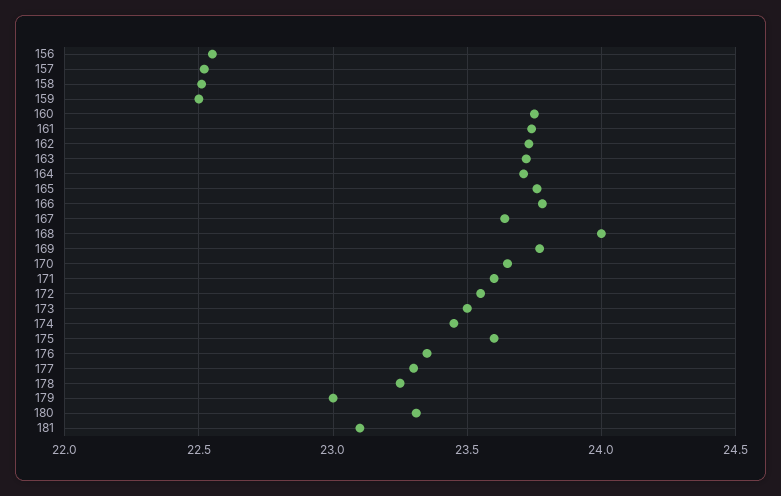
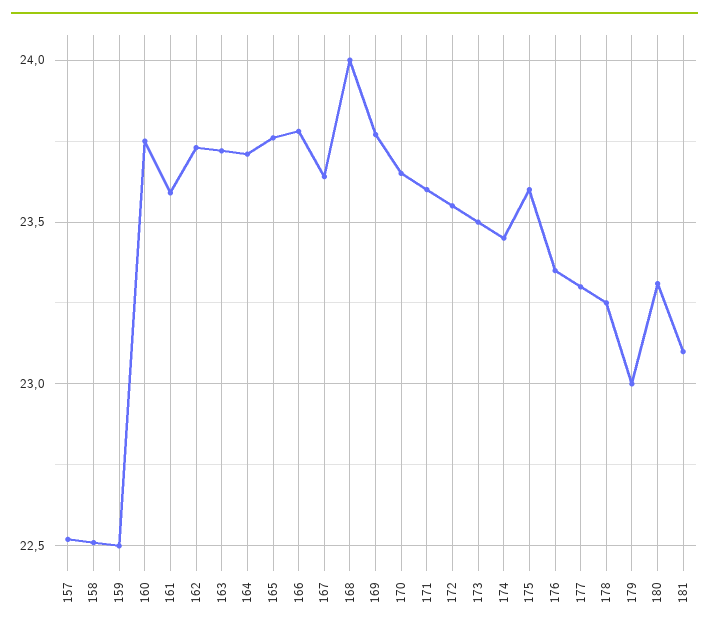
156: 22.55 -> none
161: 23.75 -> 23.6

